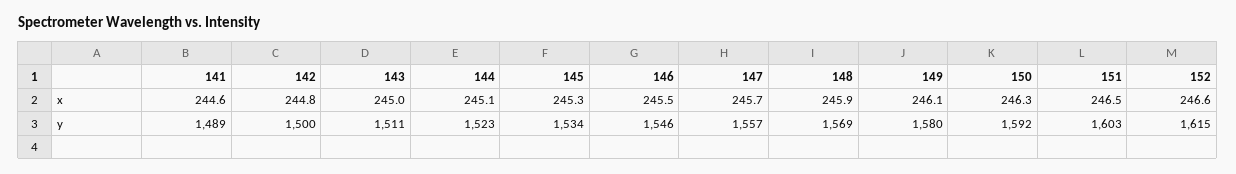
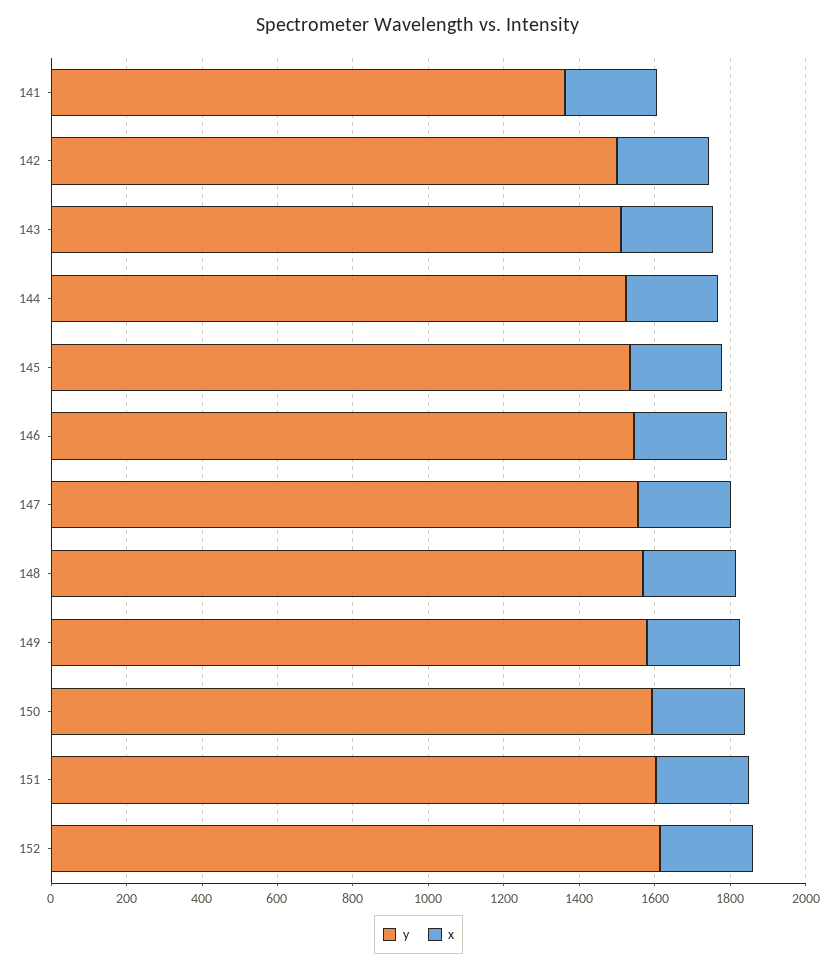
y, 141: 1489 -> 1350

